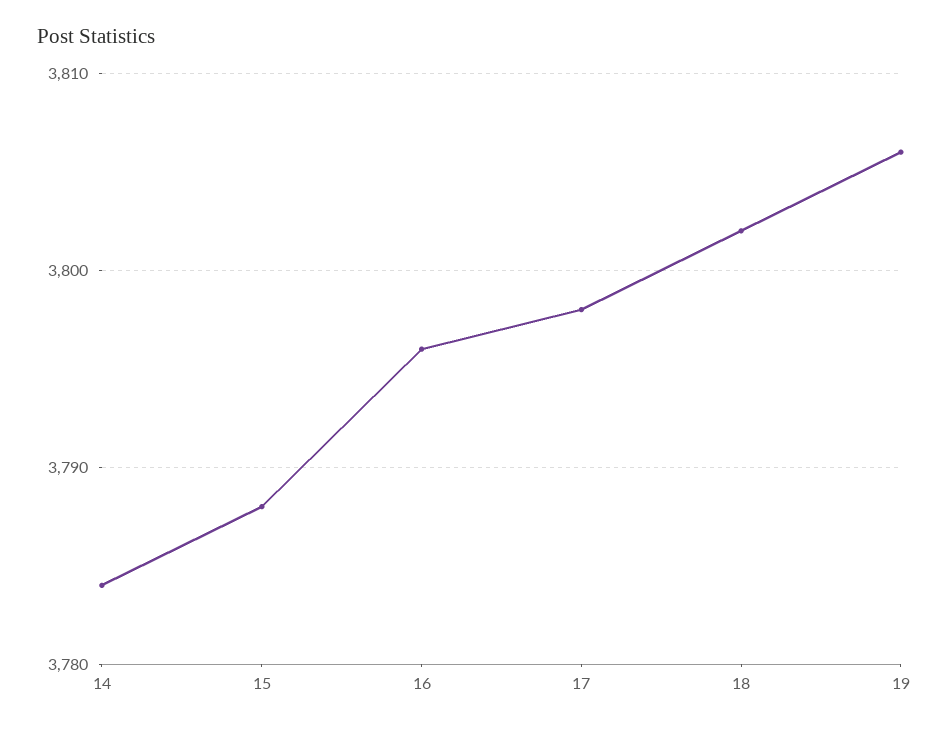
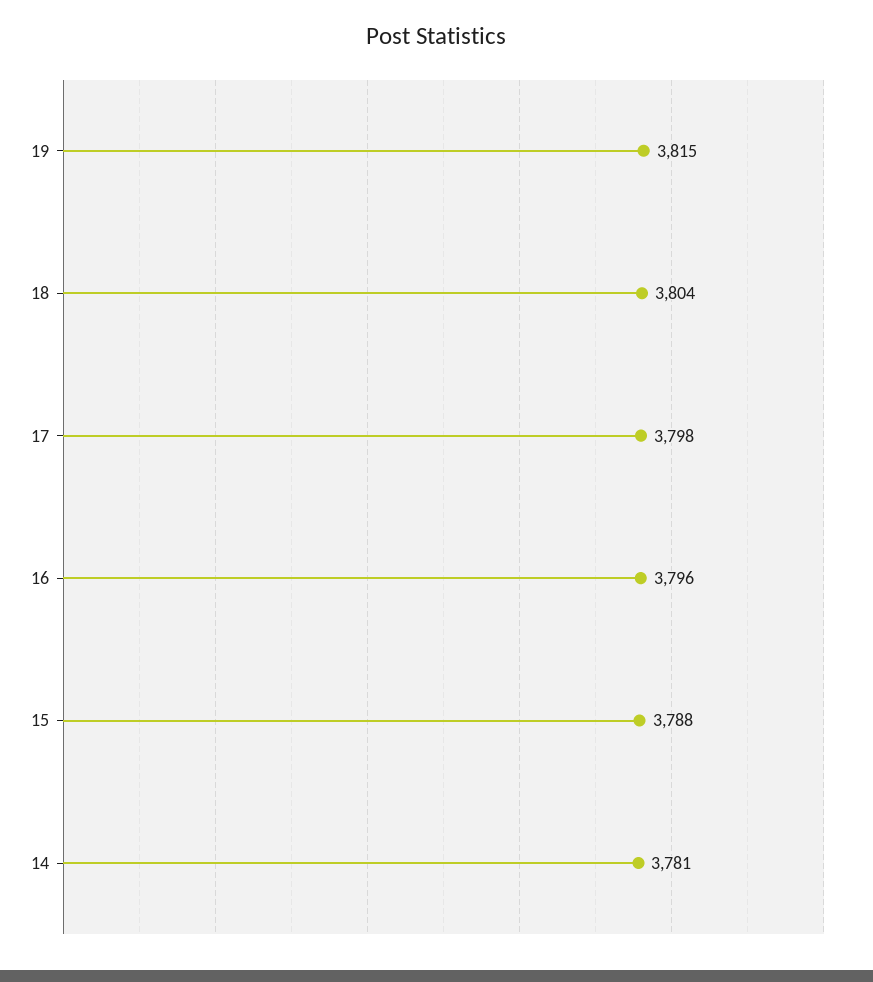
14: 3784 -> 3781
18: 3802 -> 3804
19: 3806 -> 3815

